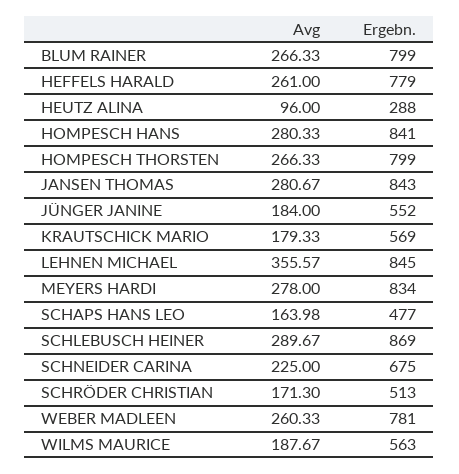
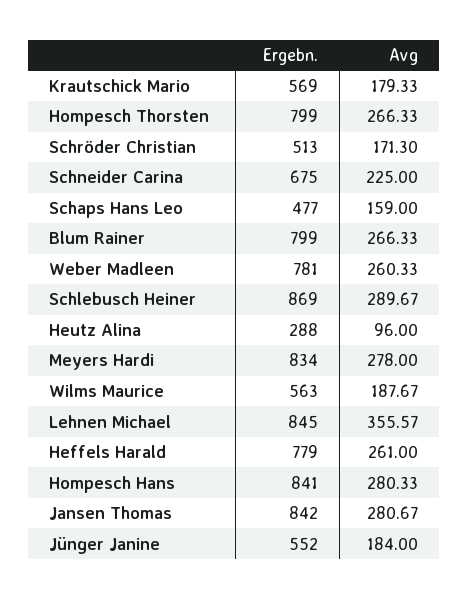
Ergebn., JANSEN THOMAS: 843 -> 842
Avg, SCHAPS HANS LEO: 163.98 -> 159

